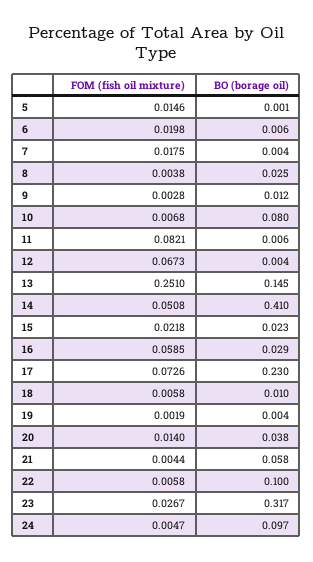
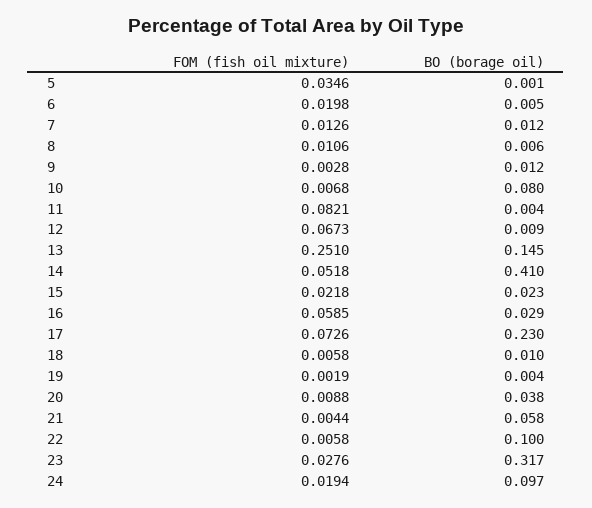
FOM (fish oil mixture), 5: 0.0146 -> 0.0346
BO (borage oil), 6: 0.006 -> 0.005
FOM (fish oil mixture), 7: 0.0175 -> 0.0126
BO (borage oil), 7: 0.004 -> 0.012
FOM (fish oil mixture), 8: 0.0038 -> 0.0106
BO (borage oil), 8: 0.025 -> 0.006
BO (borage oil), 11: 0.006 -> 0.004
BO (borage oil), 12: 0.004 -> 0.009
FOM (fish oil mixture), 14: 0.0508 -> 0.0518
FOM (fish oil mixture), 20: 0.014 -> 0.0088
FOM (fish oil mixture), 23: 0.0267 -> 0.0276
FOM (fish oil mixture), 24: 0.0047 -> 0.0194

